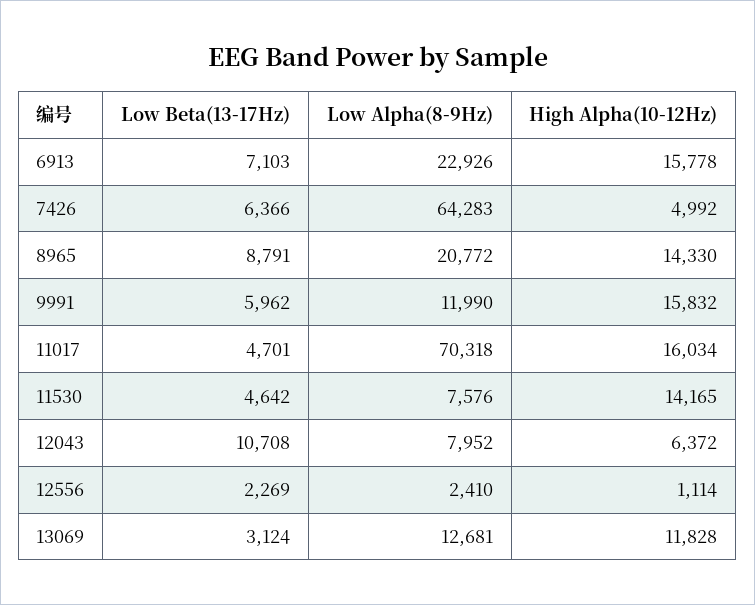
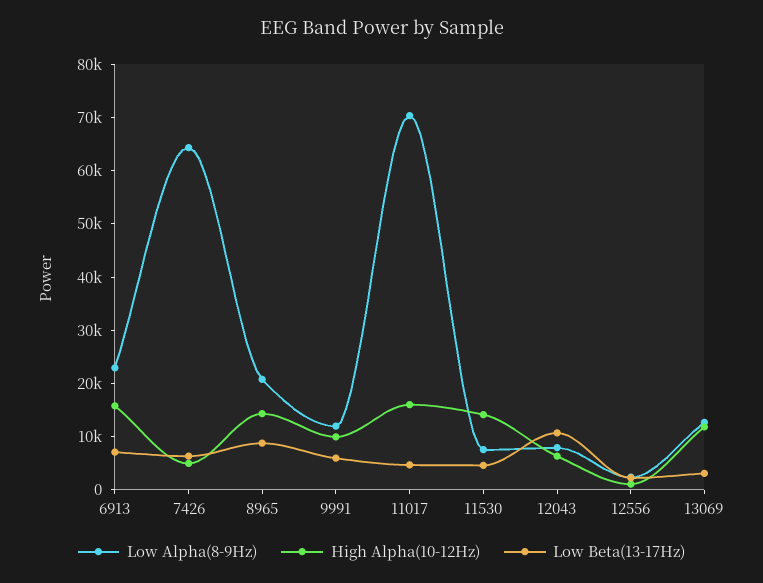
High Alpha(10-12Hz), 9991: 15832 -> 10000

